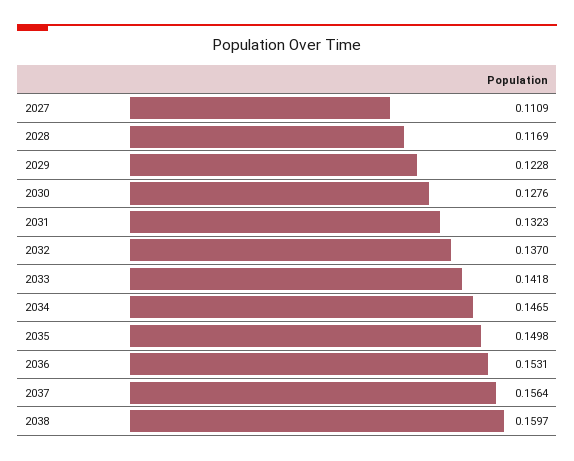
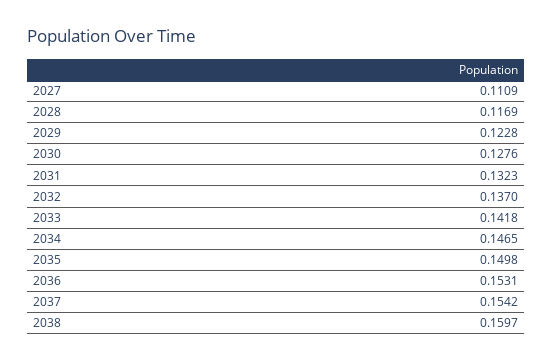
2037: 0.1564 -> 0.1542

